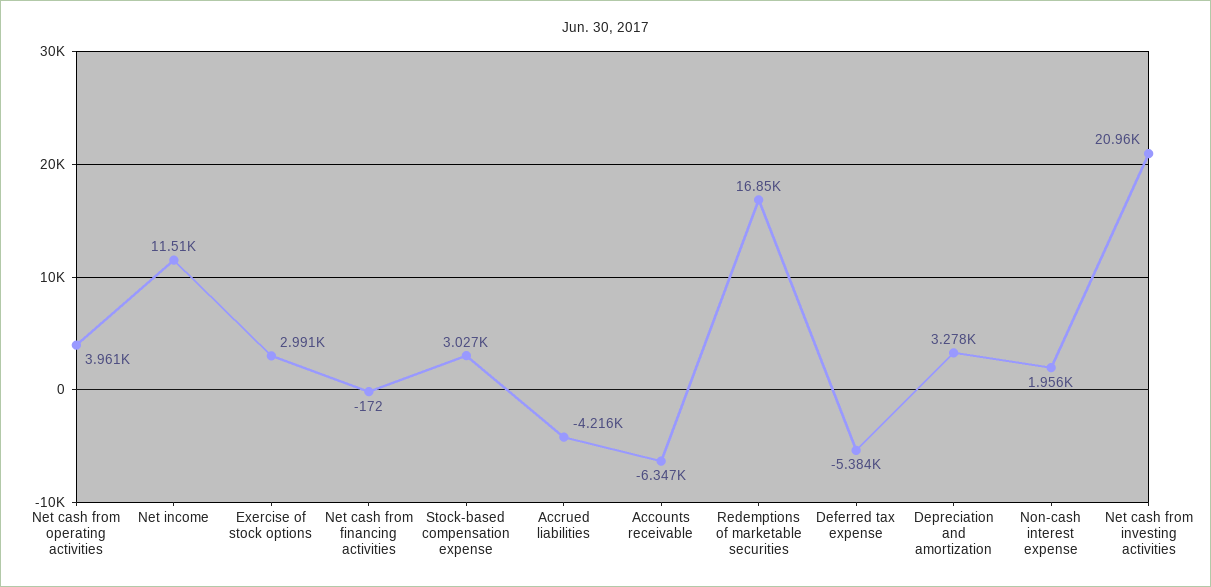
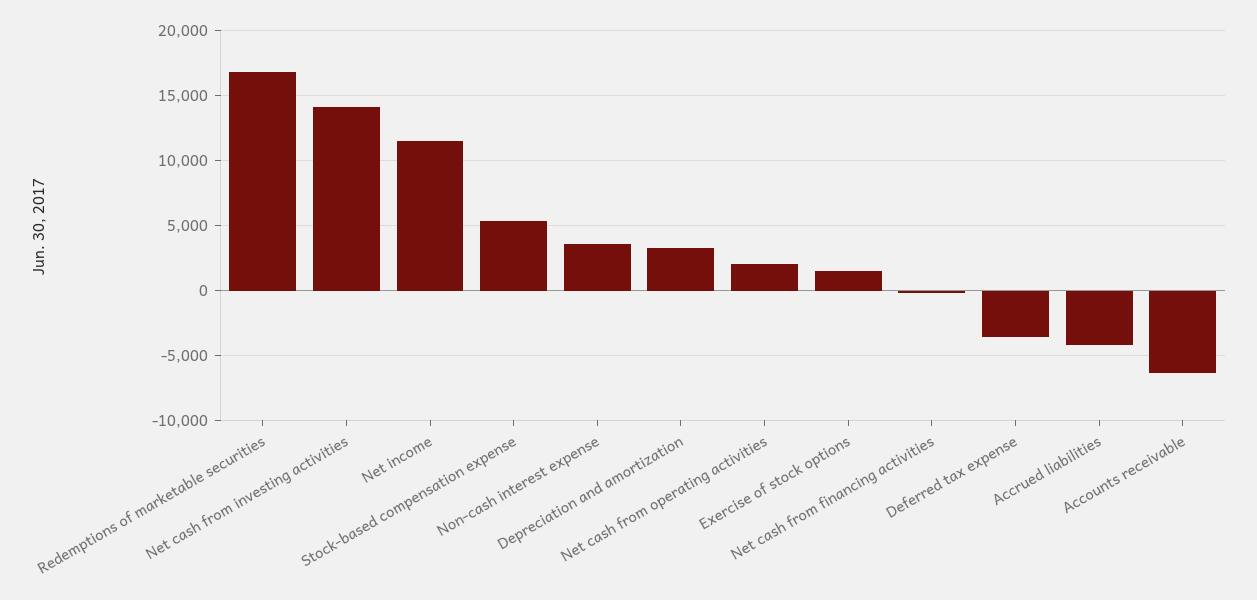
Net cash from operating activities: 3961 -> 2000
Exercise of stock options: 2991 -> 1500
Stock-based compensation expense: 3027 -> 5500
Deferred tax expense: -5384 -> -3500
Non-cash interest expense: 1956 -> 3500
Net cash from investing activities: 20960 -> 14000

